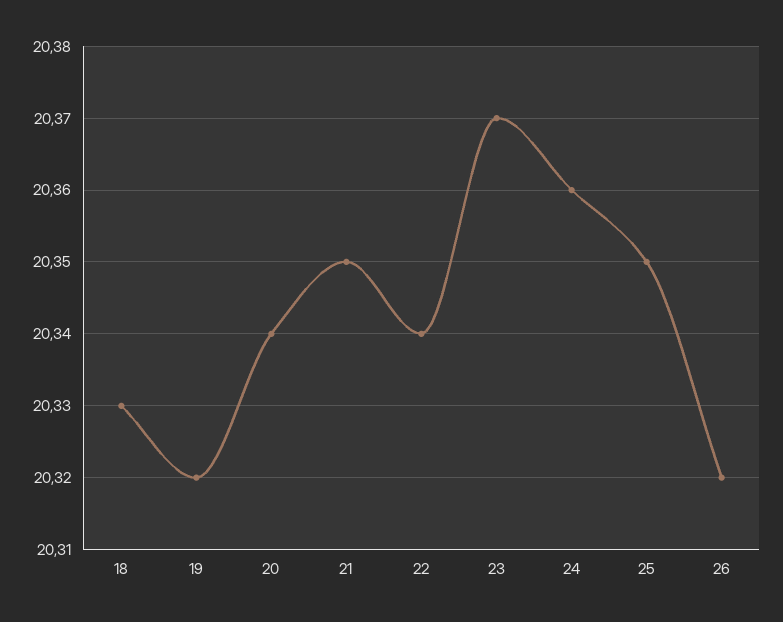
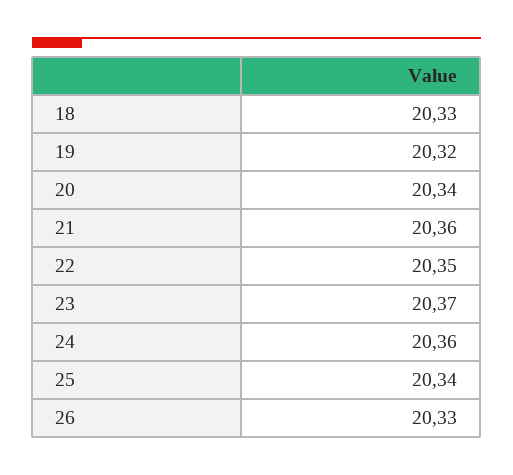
21: 20.35 -> 20.36
22: 20.34 -> 20.35
25: 20.35 -> 20.34
26: 20.32 -> 20.33

